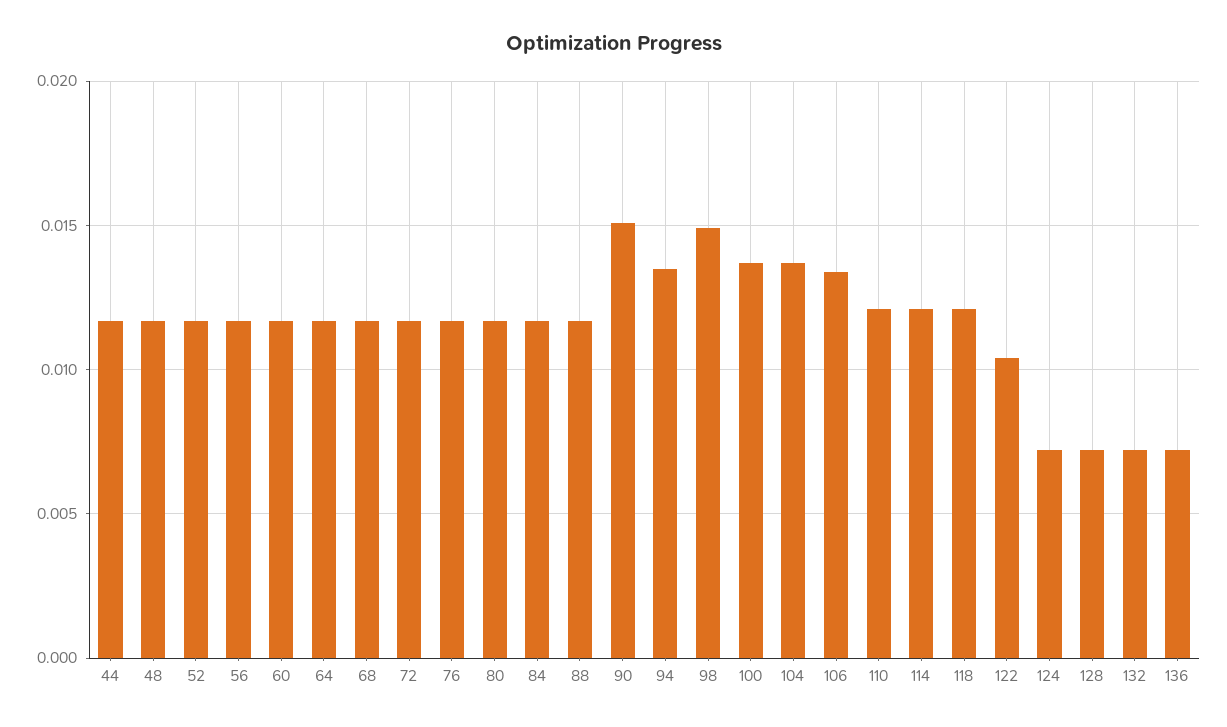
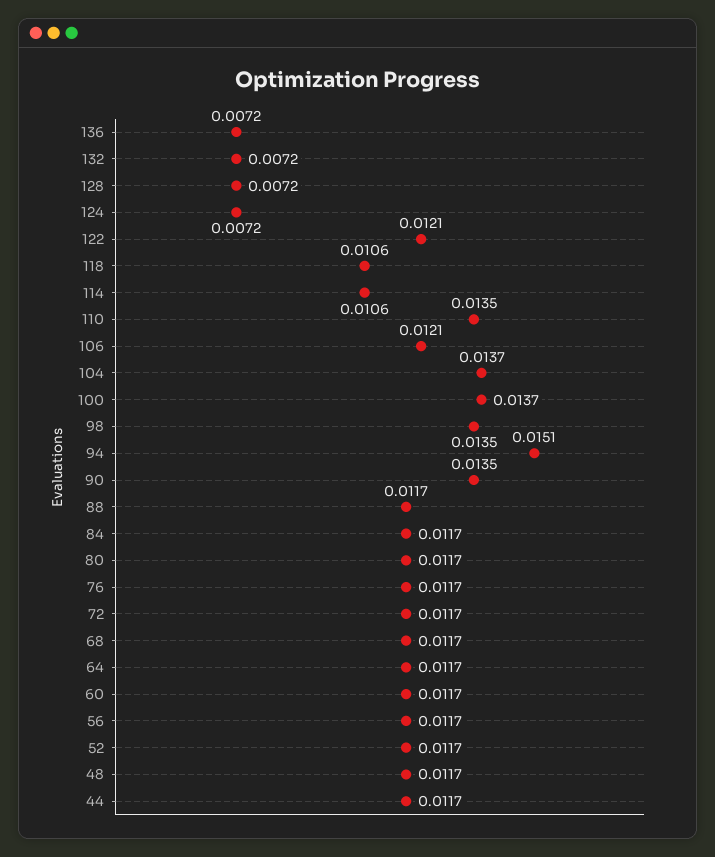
90: 0.015 -> 0.0135
94: 0.0135 -> 0.0151
98: 0.015 -> 0.0135
106: 0.0135 -> 0.0121
110: 0.012 -> 0.0135
114: 0.012 -> 0.0106
118: 0.012 -> 0.0106
122: 0.0105 -> 0.0121

